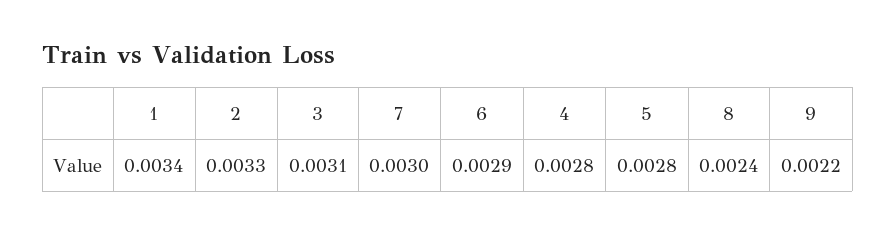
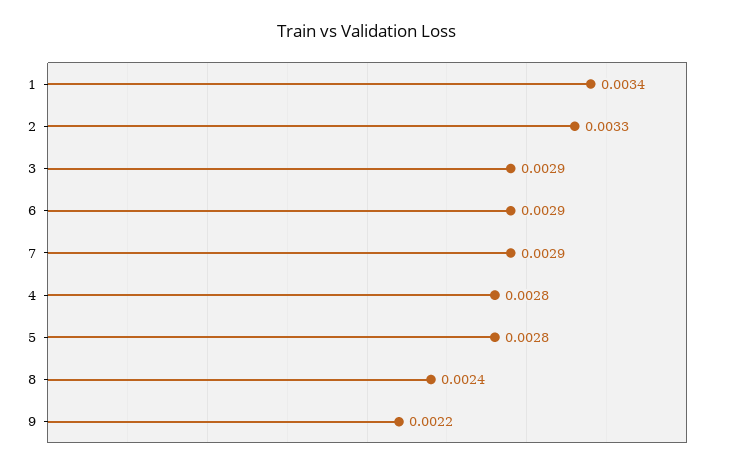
3: 0.0031 -> 0.0029
7: 0.003 -> 0.0029

